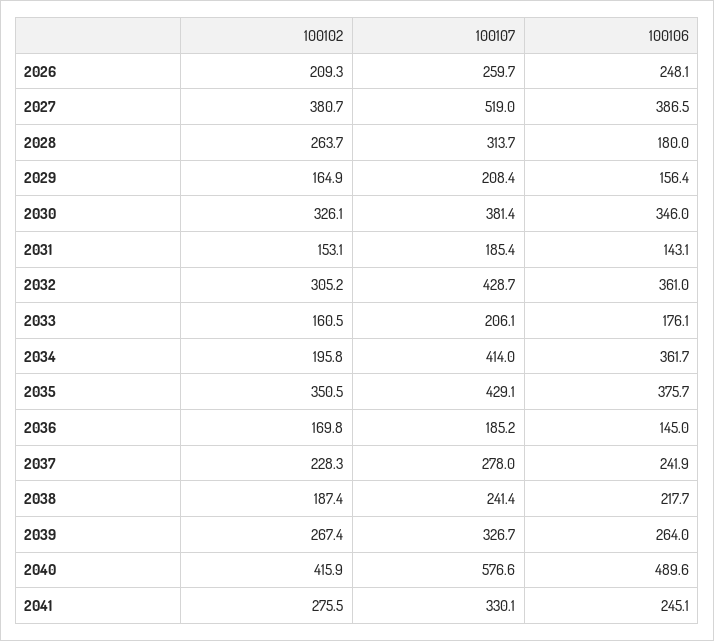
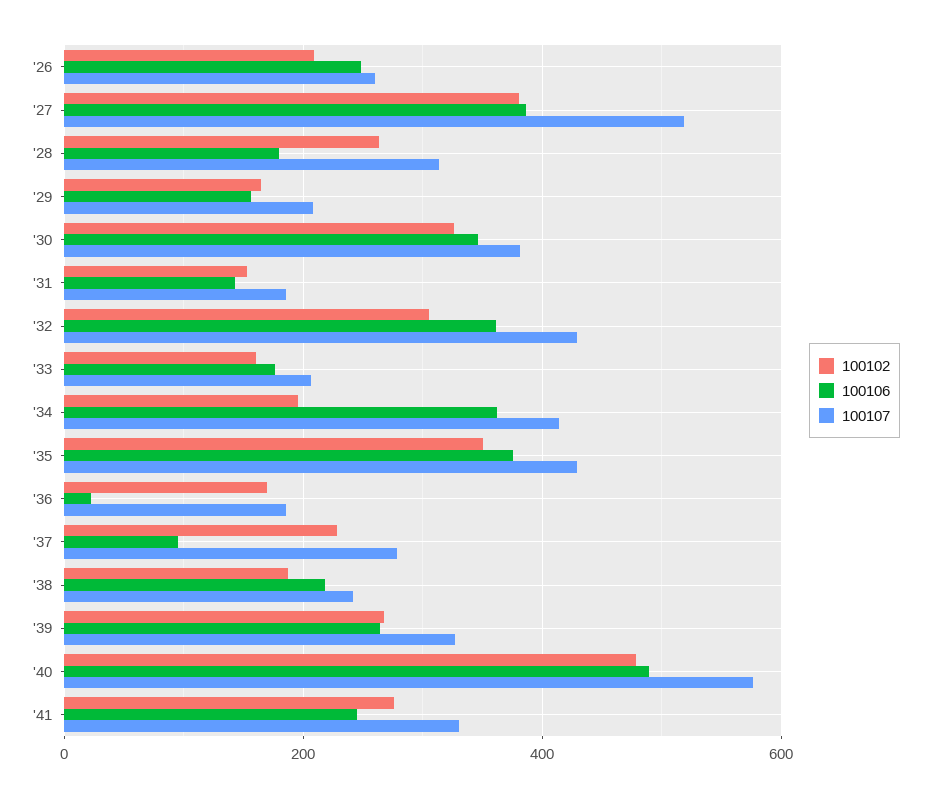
100106, 2036: 145 -> 20
100106, 2037: 241.9 -> 100
100102, 2040: 415.9 -> 480

